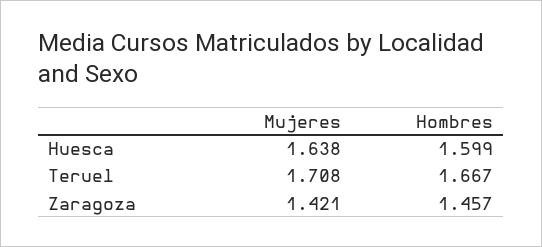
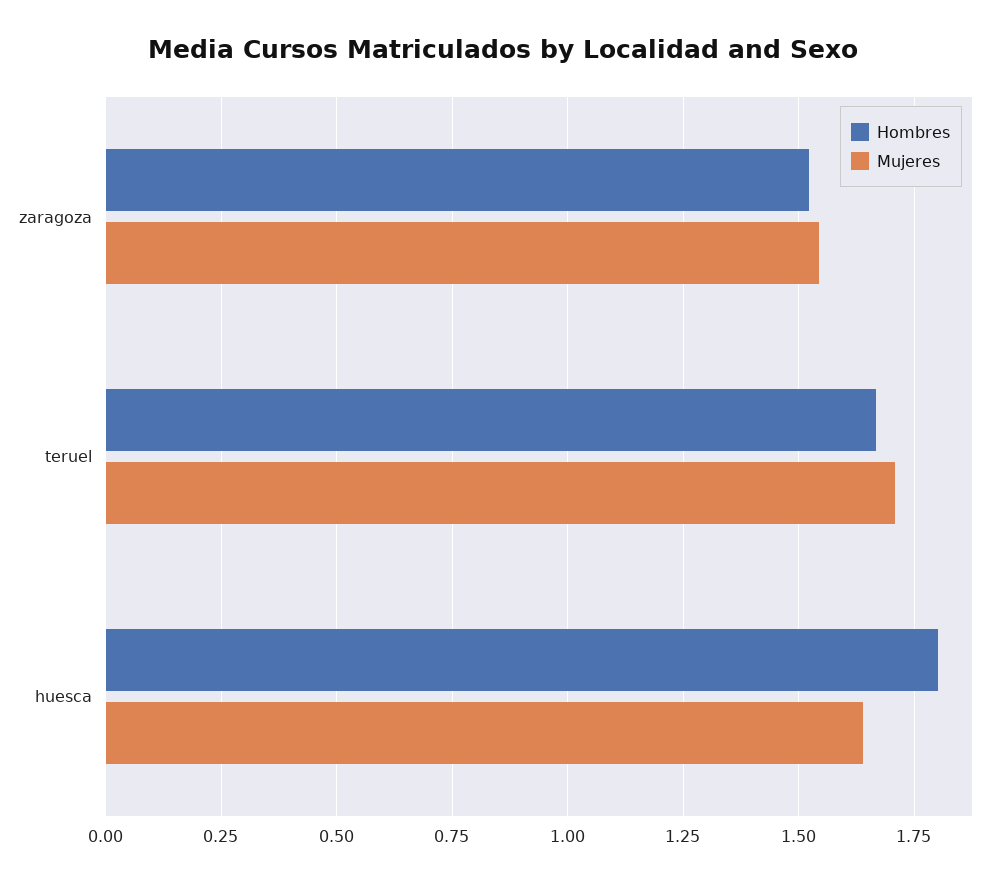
Hombres, Huesca: 1.599 -> 1.8
Mujeres, Zaragoza: 1.421 -> 1.55
Hombres, Zaragoza: 1.457 -> 1.525

